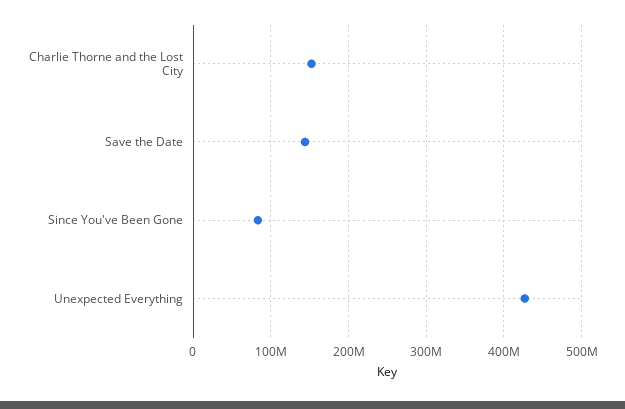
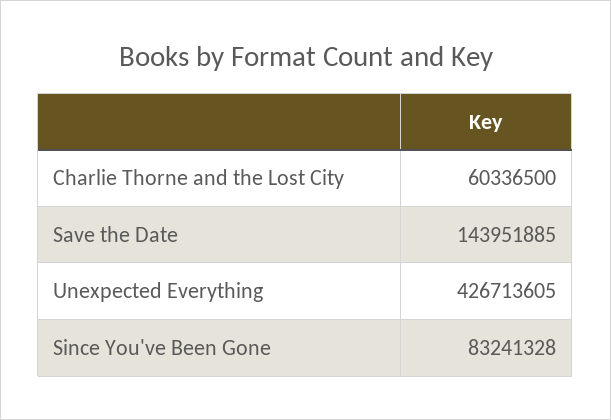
Charlie Thorne and the Lost City: 150000000 -> 60336500

